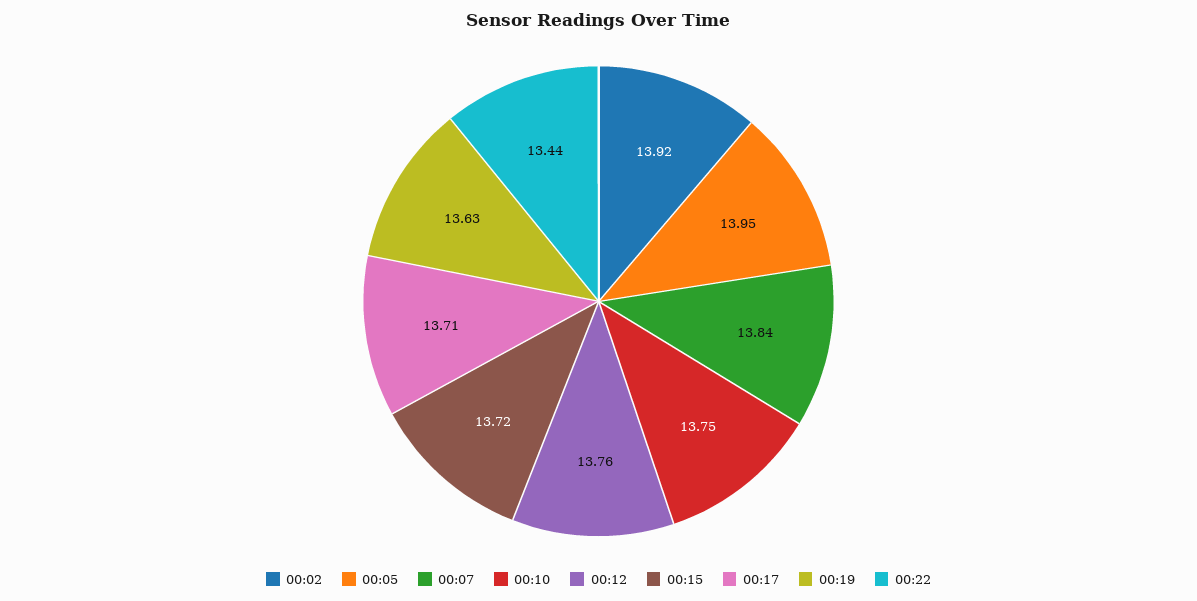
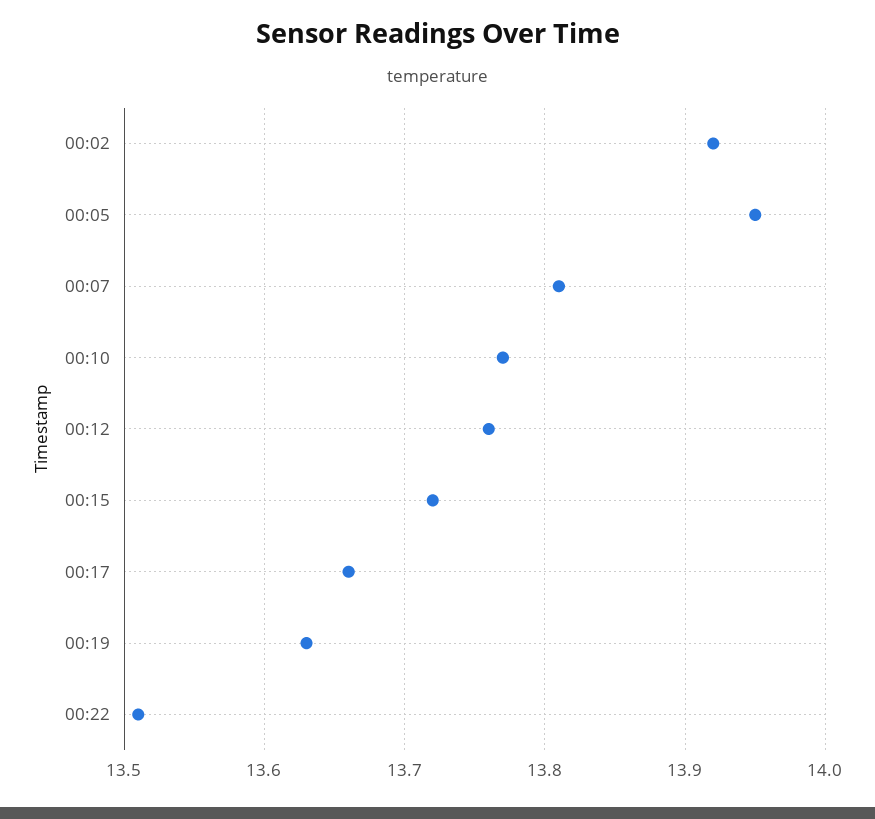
00:07: 13.84 -> 13.81
00:10: 13.75 -> 13.77
00:17: 13.71 -> 13.66
00:22: 13.44 -> 13.51

